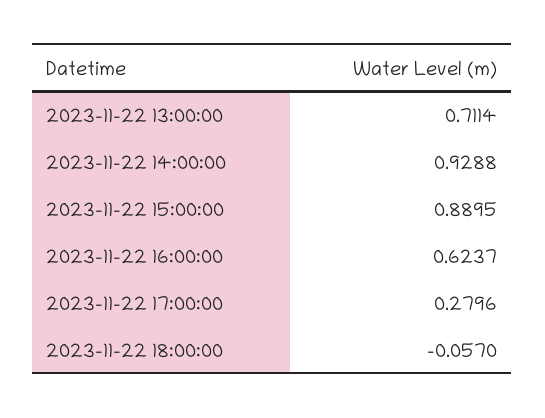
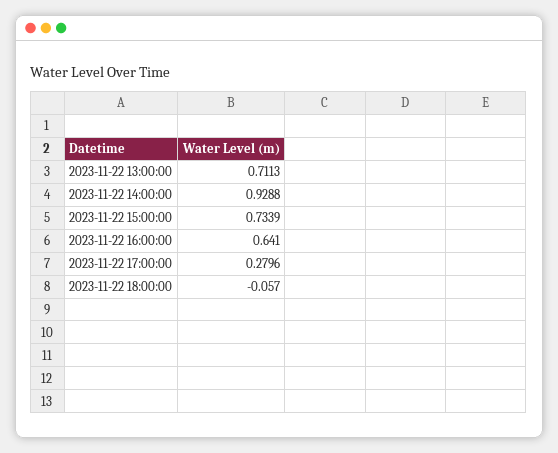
2023-11-22 13:00:00: 0.7114 -> 0.7113
2023-11-22 15:00:00: 0.8895 -> 0.7339
2023-11-22 16:00:00: 0.6237 -> 0.641

